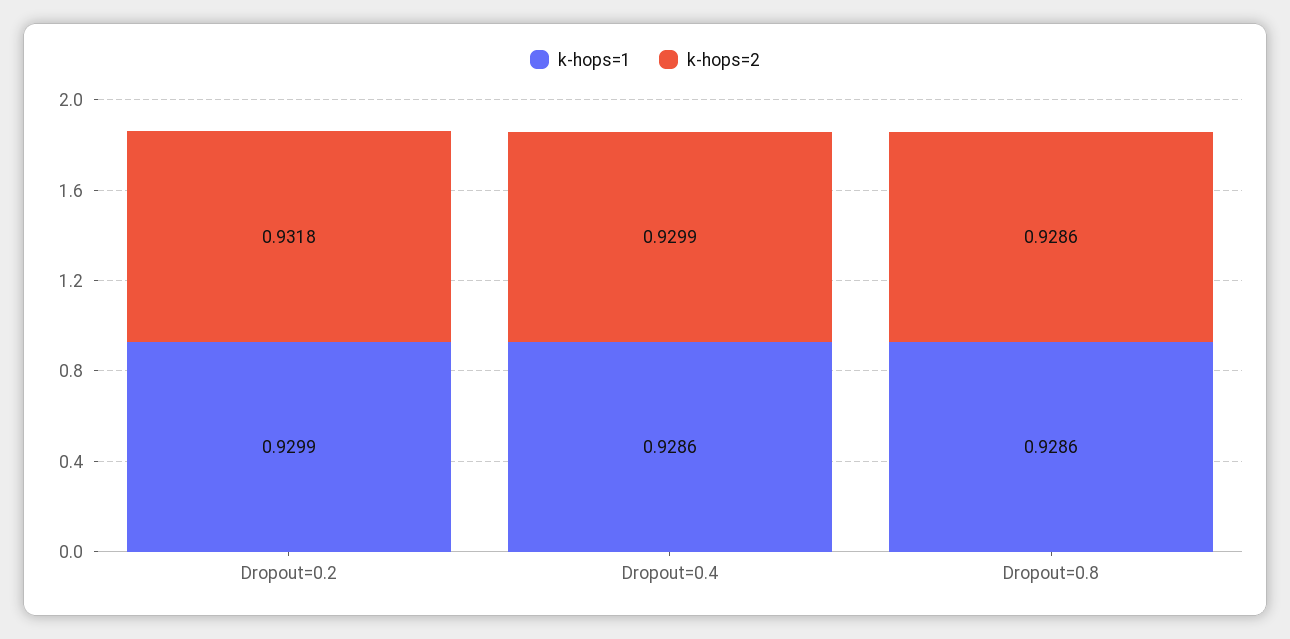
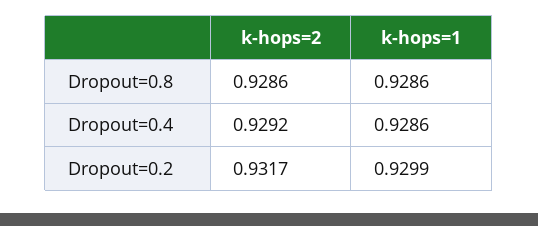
k-hops=2, Dropout=0.2: 0.9318 -> 0.9317
k-hops=2, Dropout=0.4: 0.9299 -> 0.9292

